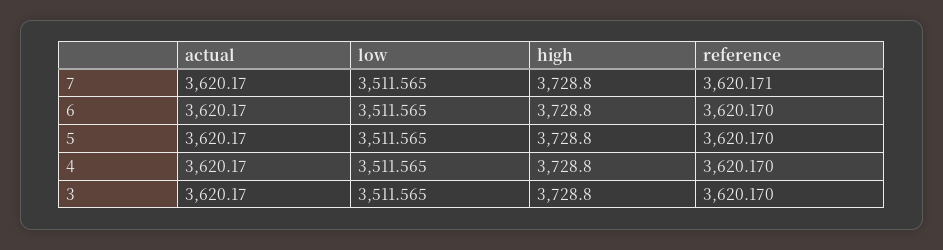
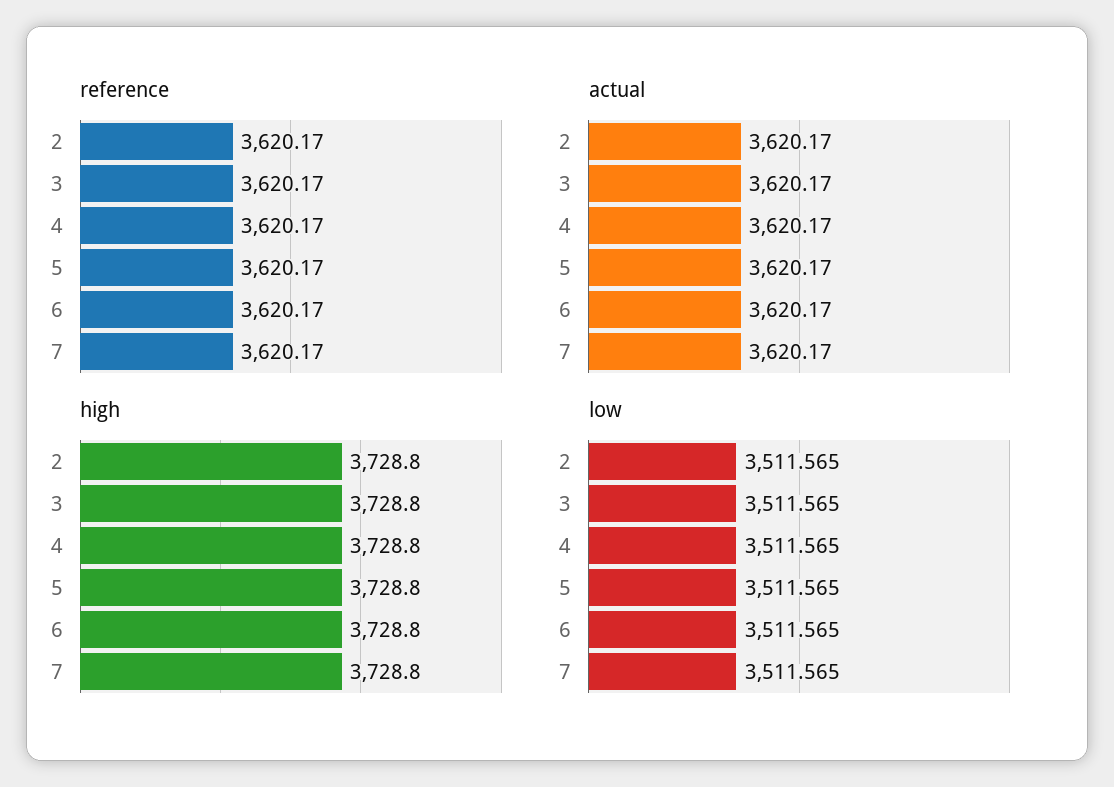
reference, 7: 3620.171 -> 3620.17
reference, 2: none -> 3620.17
actual, 2: none -> 3620.17
high, 2: none -> 3728.8
low, 2: none -> 3511.565

